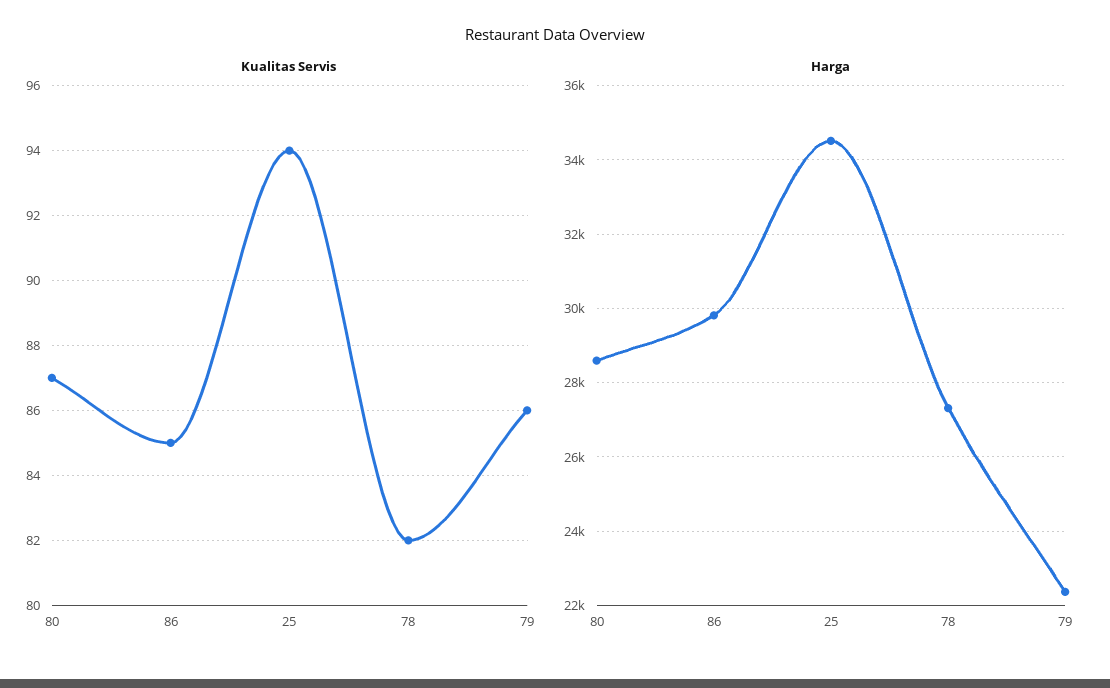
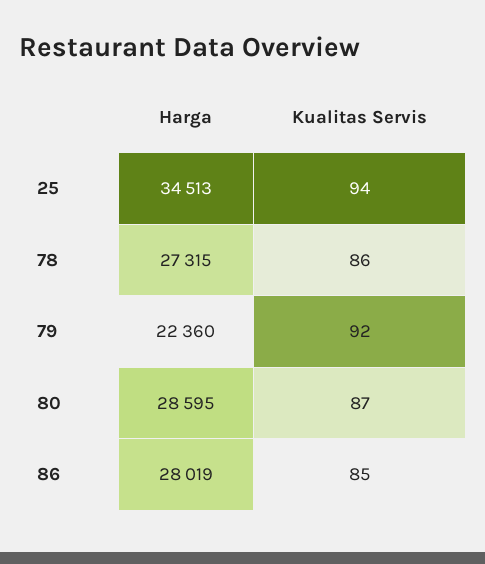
Kualitas Servis, 78: 82 -> 86
Kualitas Servis, 79: 86 -> 92
Harga, 86: 29800 -> 28019

